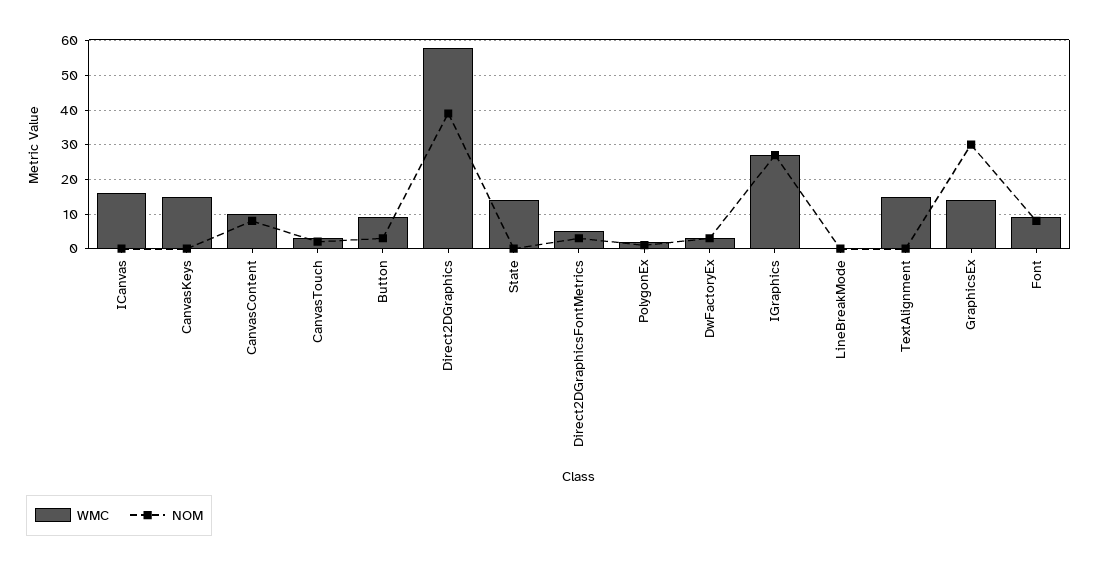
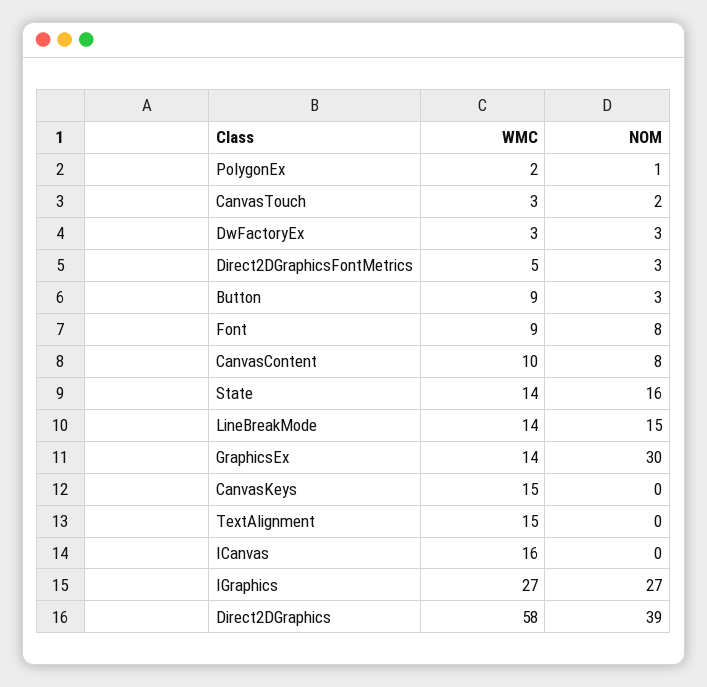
NOM, State: 0 -> 16
WMC, LineBreakMode: 0 -> 14
NOM, LineBreakMode: 0 -> 15

